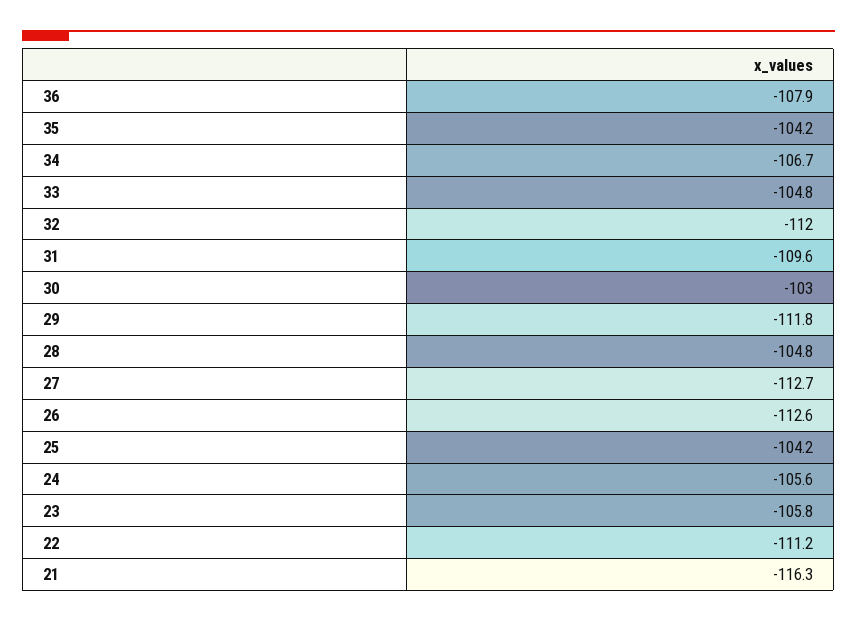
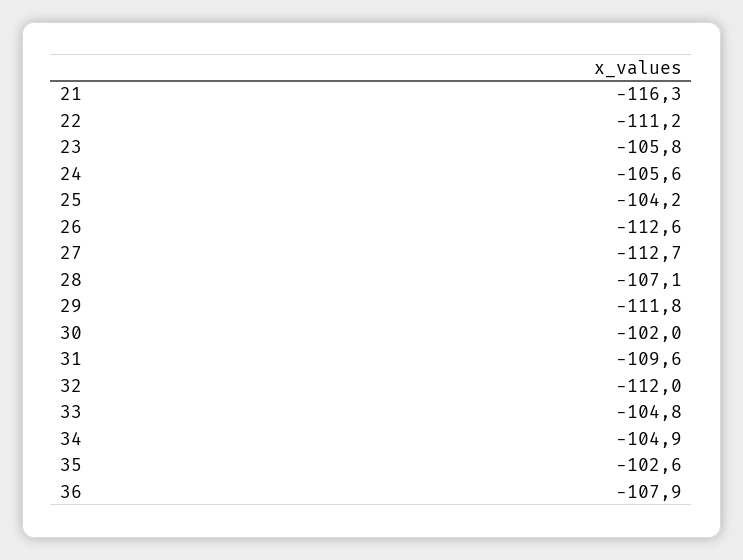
35: -104.2 -> -102.6
34: -106.7 -> -104.9
30: -103 -> -102
28: -104.8 -> -107.1

